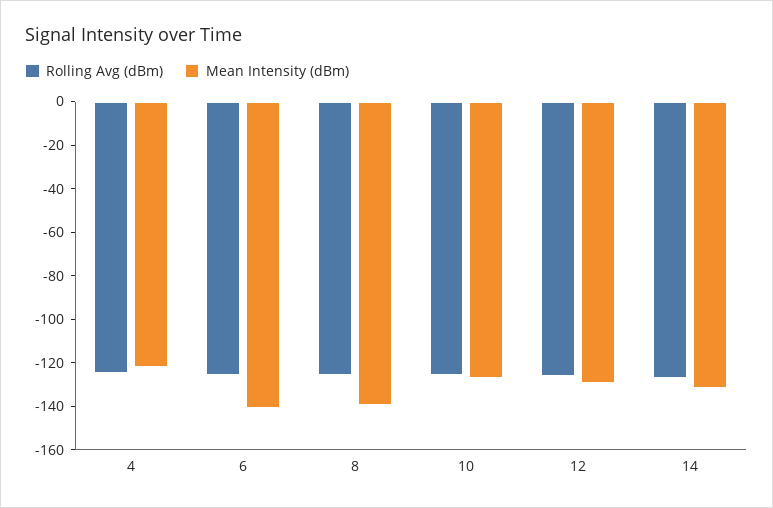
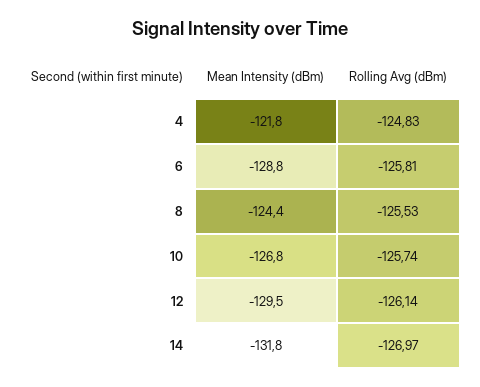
Mean Intensity (dBm), 6: -140 -> -128.8
Mean Intensity (dBm), 8: -140 -> -124.4

